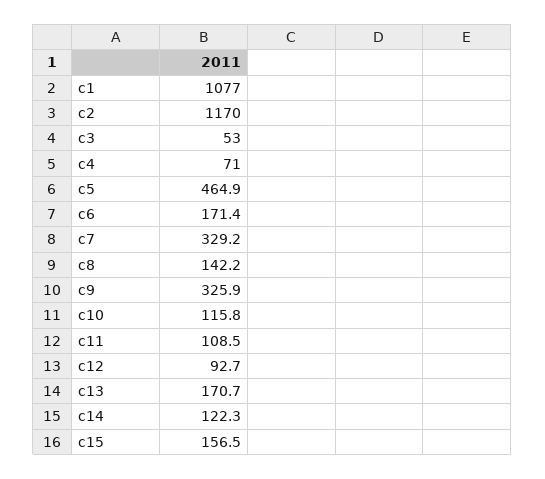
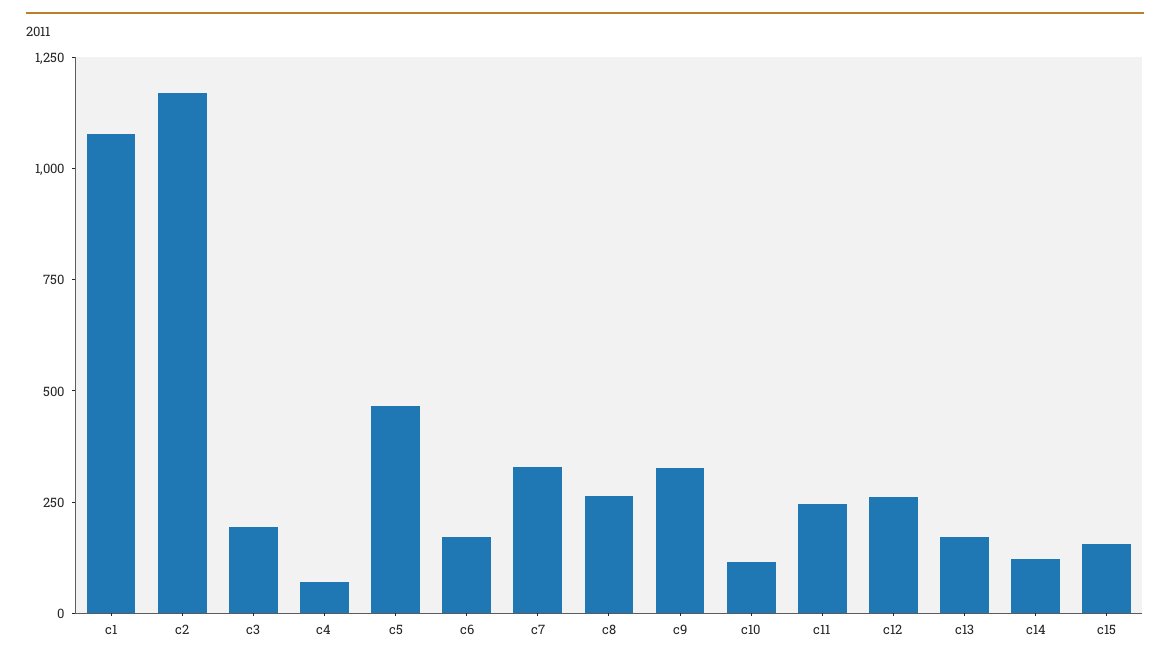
c3: 53 -> 200
c8: 142.2 -> 250
c11: 108.5 -> 250
c12: 92.7 -> 250

